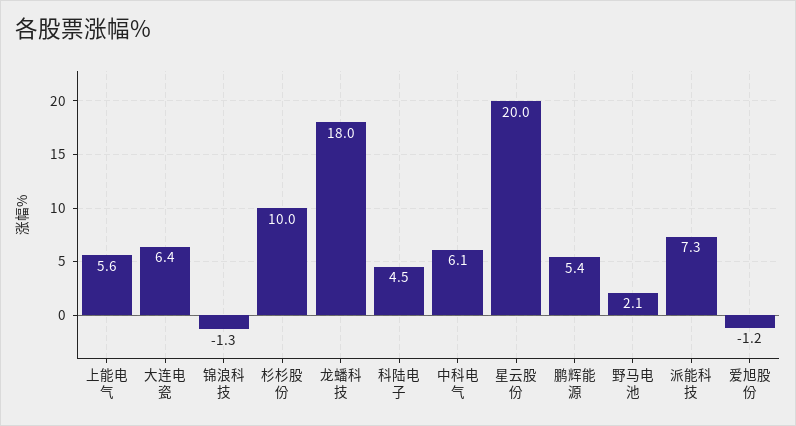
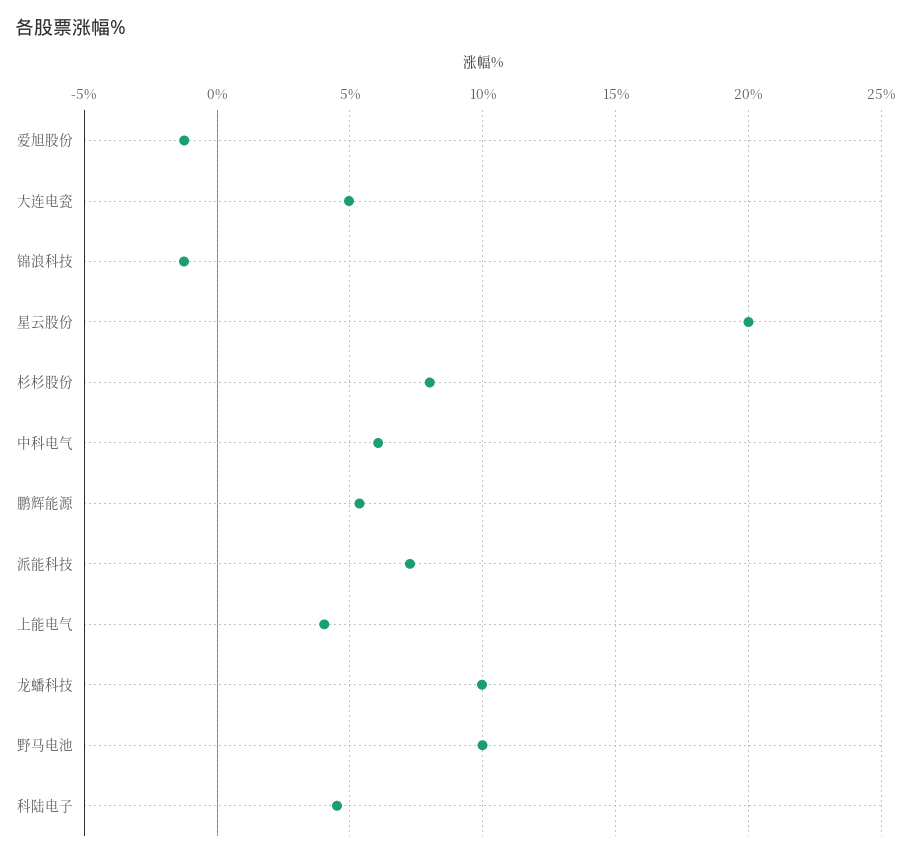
上能电气: 5.6 -> 4
大连电瓷: 6.4 -> 5
杉杉股份: 10 -> 8
龙蟠科技: 18 -> 10
野马电池: 2.1 -> 10

